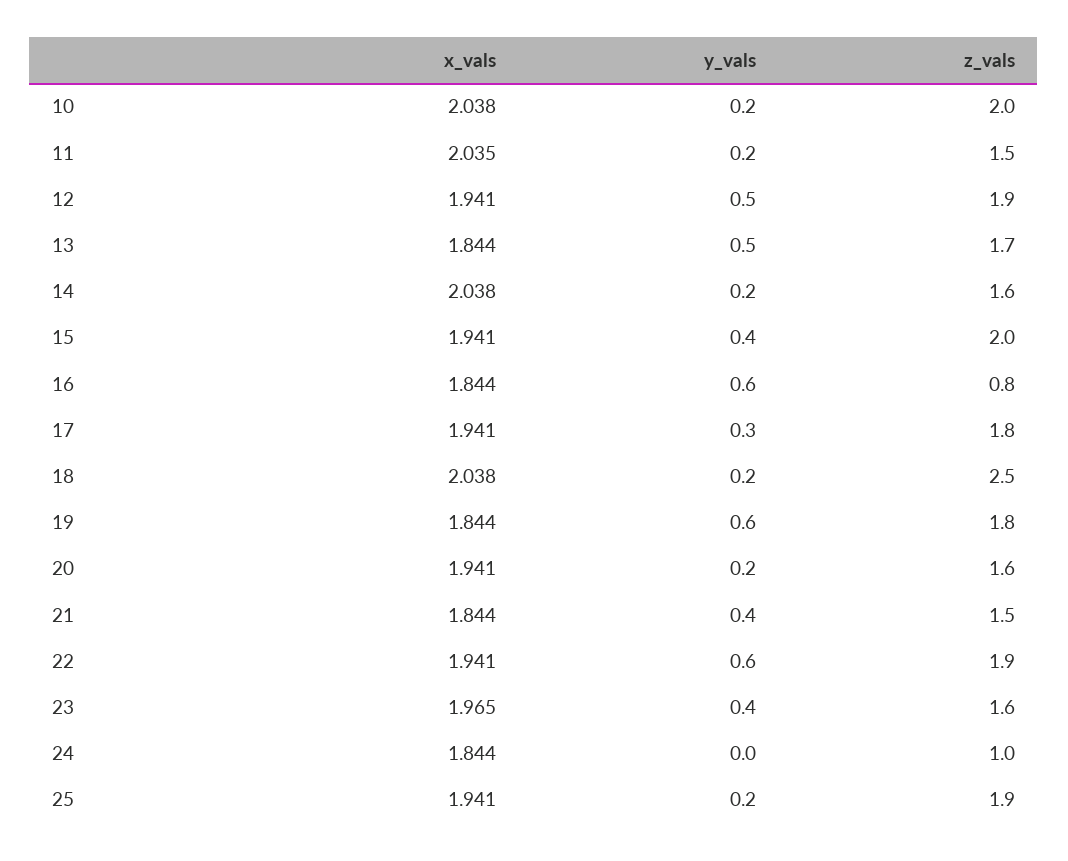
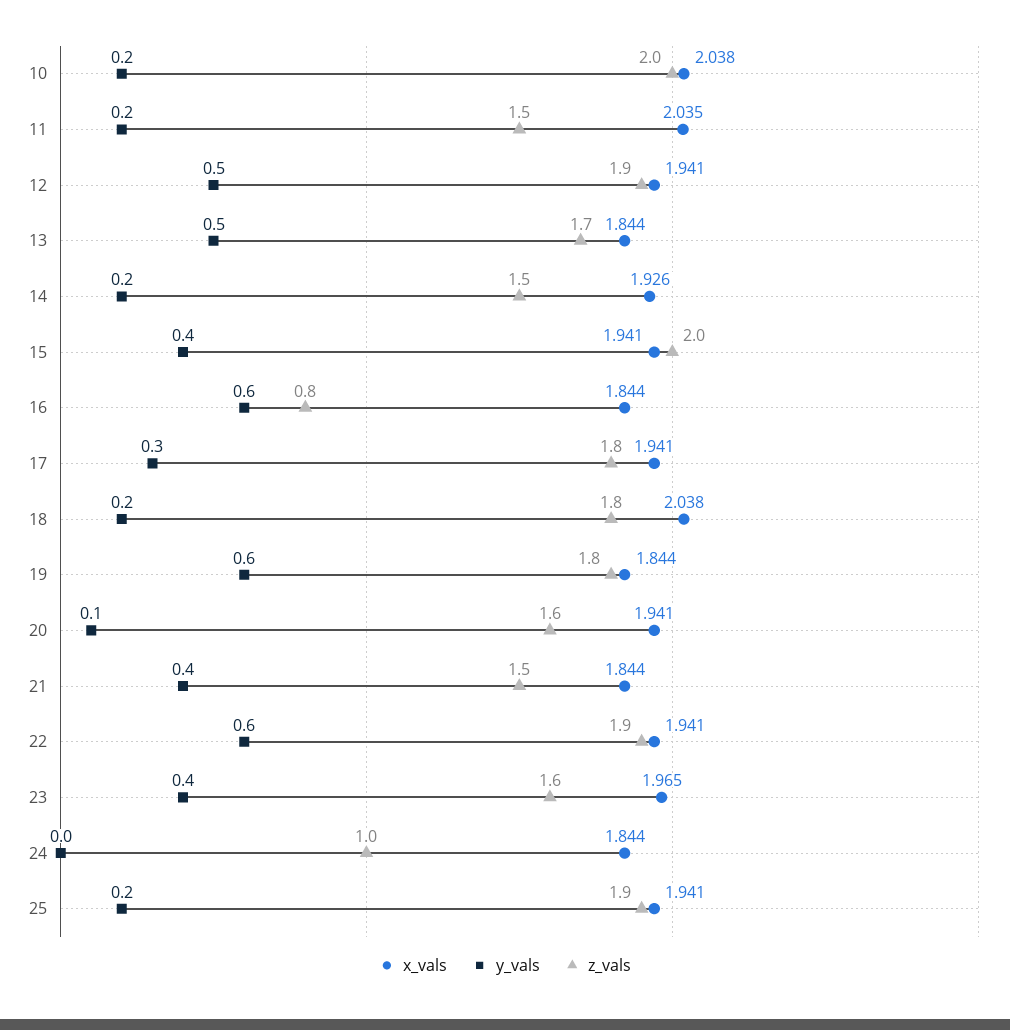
x_vals, 14: 2.038 -> 1.926
z_vals, 14: 1.6 -> 1.5
z_vals, 18: 2.5 -> 1.8
y_vals, 20: 0.2 -> 0.1

